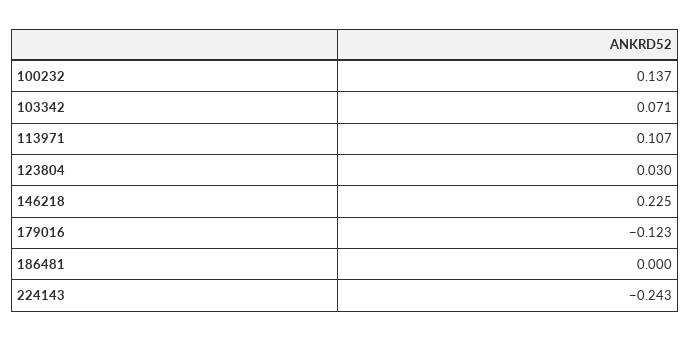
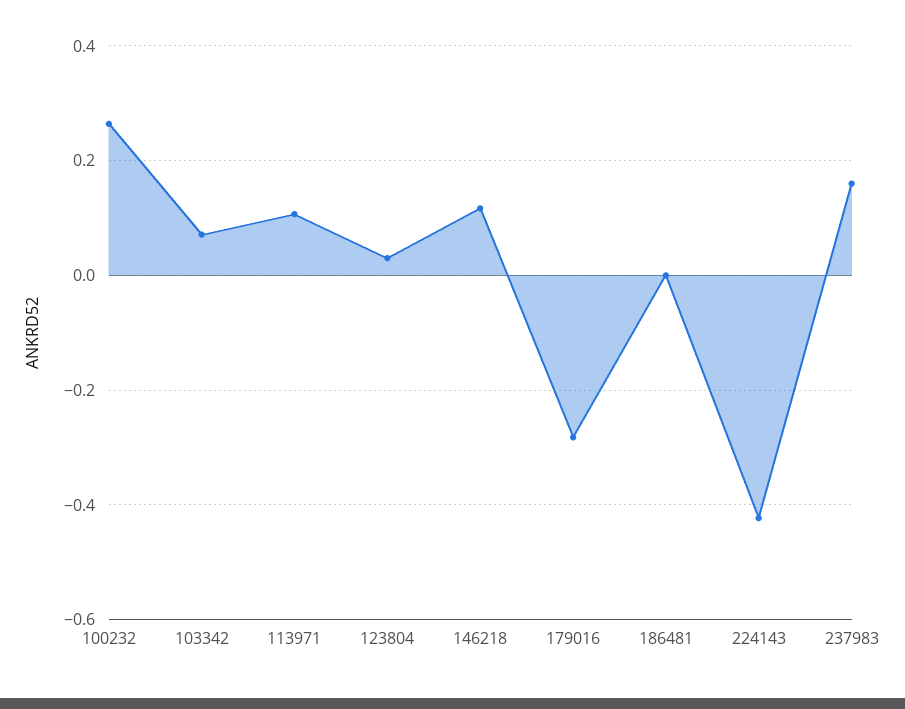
100232: 0.137 -> 0.26
146218: 0.225 -> 0.12
179016: -0.123 -> -0.28
224143: -0.243 -> -0.42
237983: none -> 0.16

